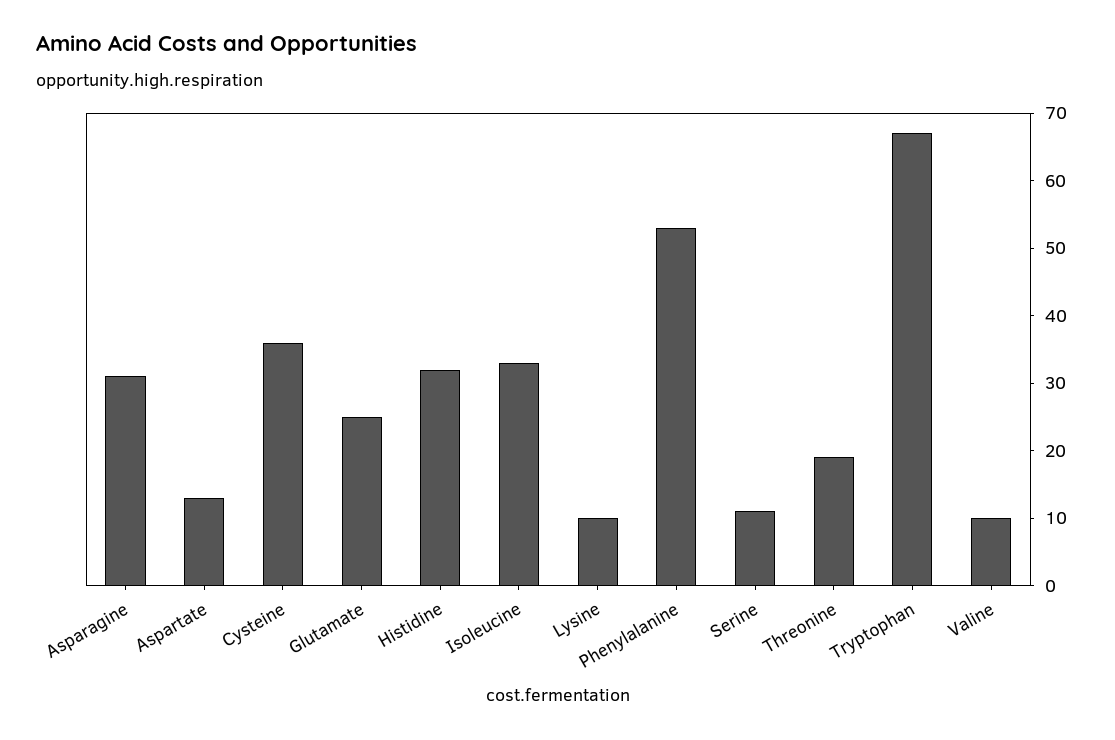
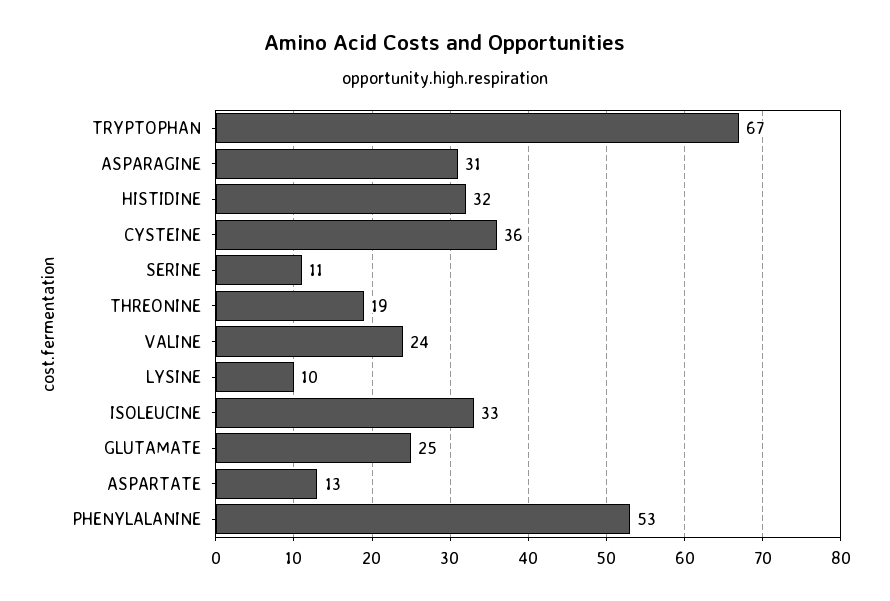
Valine: 10 -> 24

